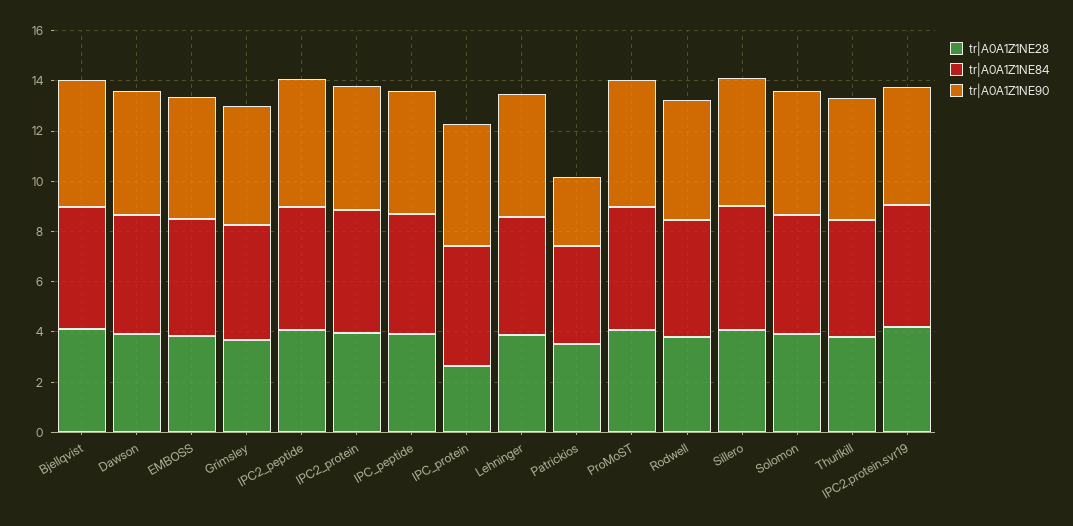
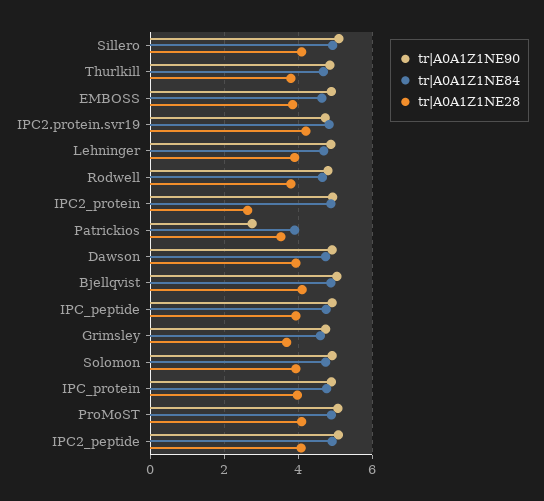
tr|A0A1Z1NE28, IPC2_protein: 4 -> 2.6
tr|A0A1Z1NE28, IPC_protein: 2.5 -> 4

